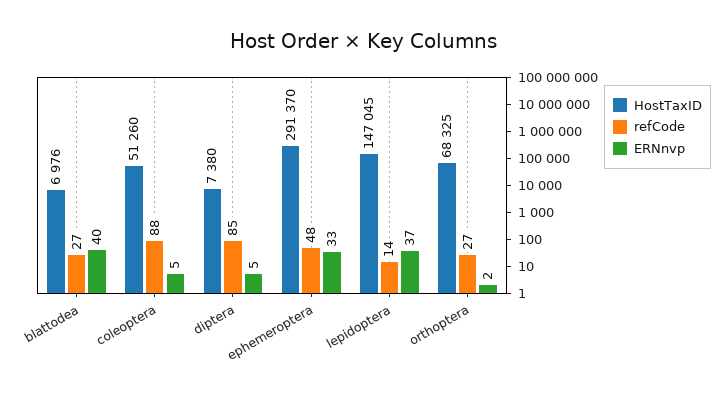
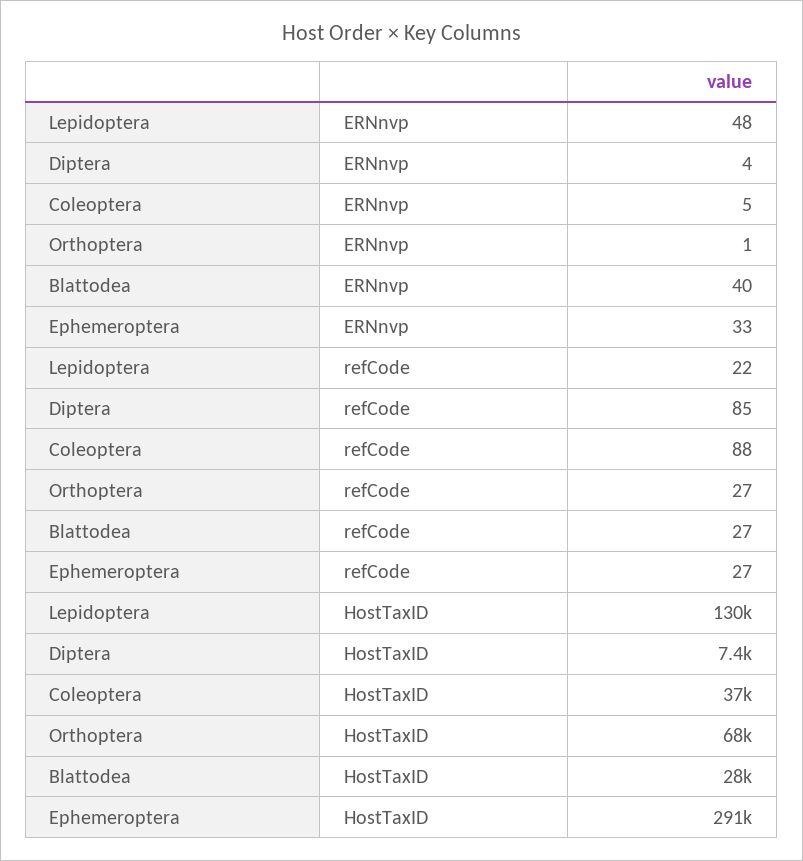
HostTaxID, blattodea: 6976 -> 28000
HostTaxID, coleoptera: 51260 -> 37000
ERNnvp, diptera: 5 -> 4
refCode, ephemeroptera: 48 -> 27
HostTaxID, lepidoptera: 147045 -> 130000
refCode, lepidoptera: 14 -> 22
ERNnvp, lepidoptera: 37 -> 48
ERNnvp, orthoptera: 2 -> 1

